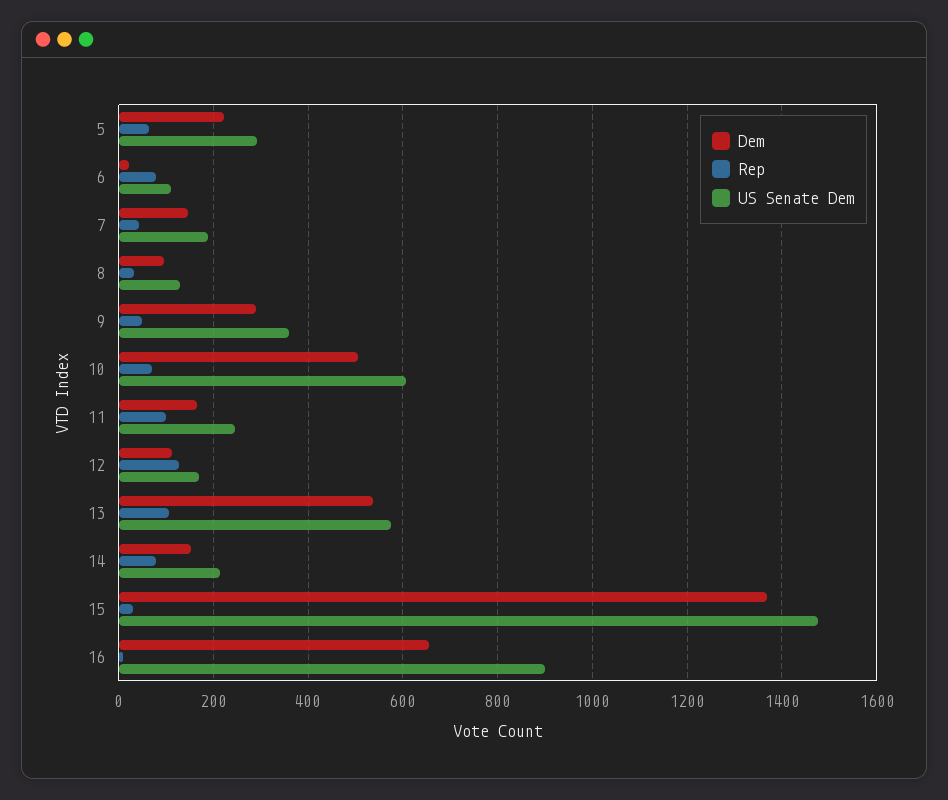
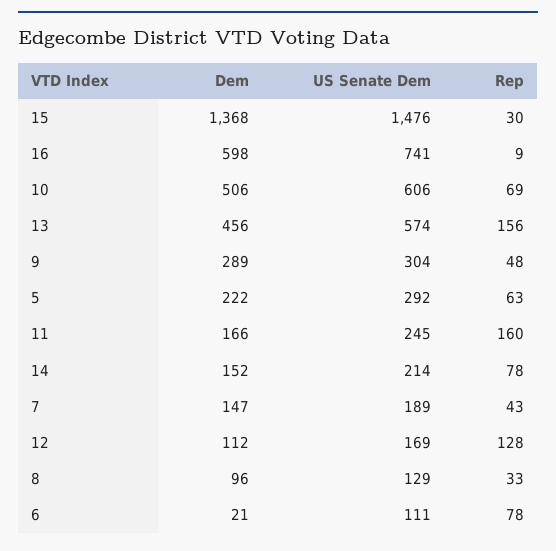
US Senate Dem, 9: 360 -> 304
Rep, 11: 100 -> 160
Dem, 13: 540 -> 456
Rep, 13: 100 -> 156
Dem, 16: 660 -> 598
US Senate Dem, 16: 900 -> 741

